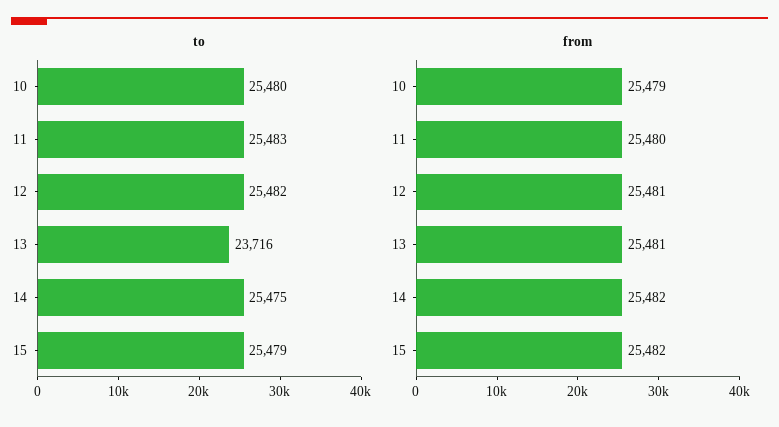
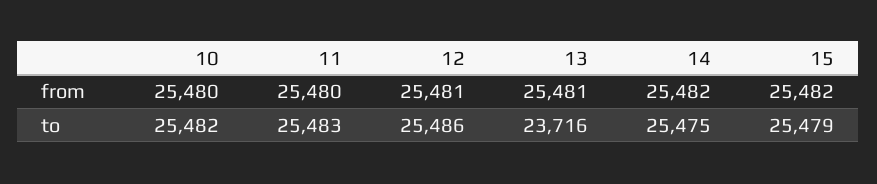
to, 10: 25480 -> 25482
to, 12: 25482 -> 25486
from, 10: 25479 -> 25480

